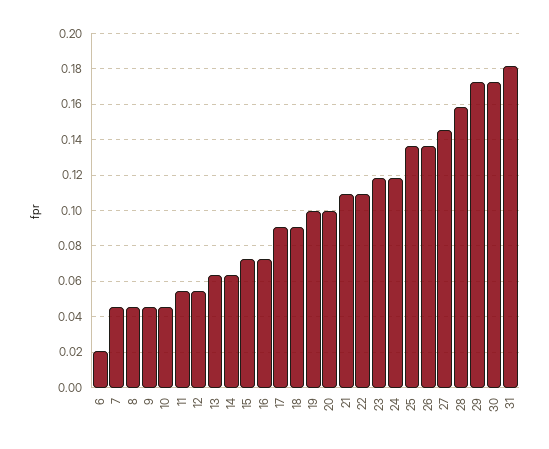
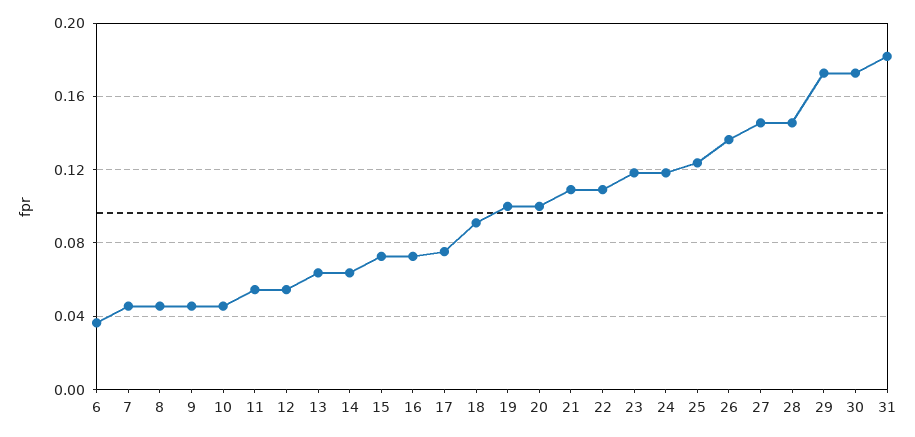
6: 0.02 -> 0.035
17: 0.09 -> 0.075
25: 0.135 -> 0.125
28: 0.16 -> 0.145

